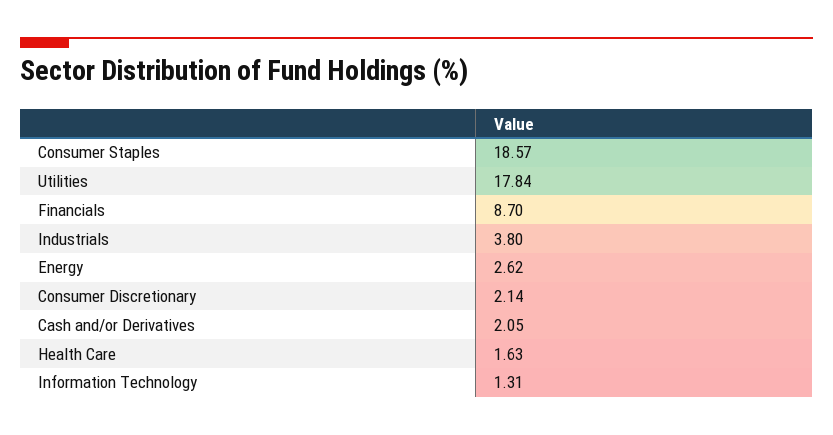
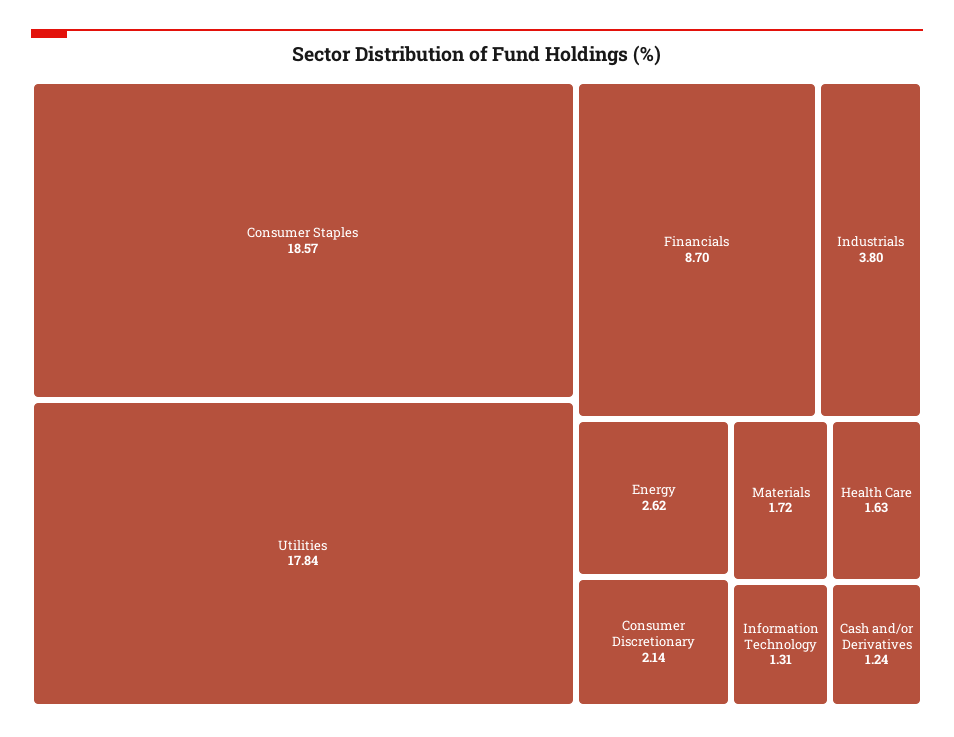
Cash and/or Derivatives: 2.05 -> 1.24
Materials: none -> 1.72

